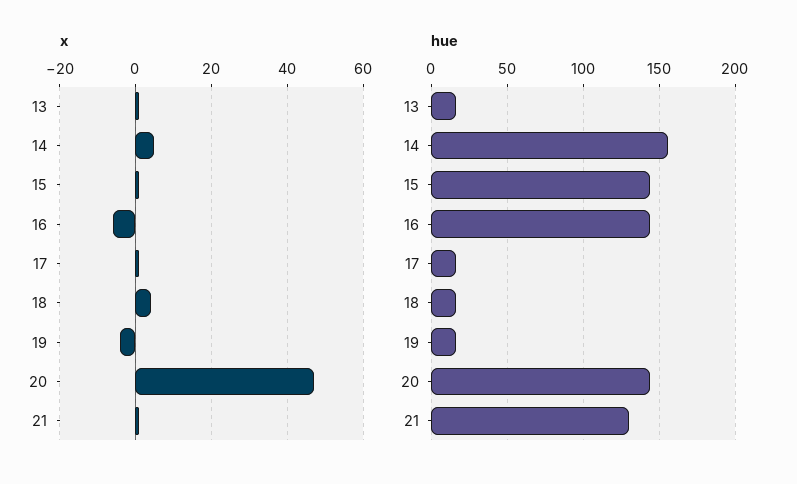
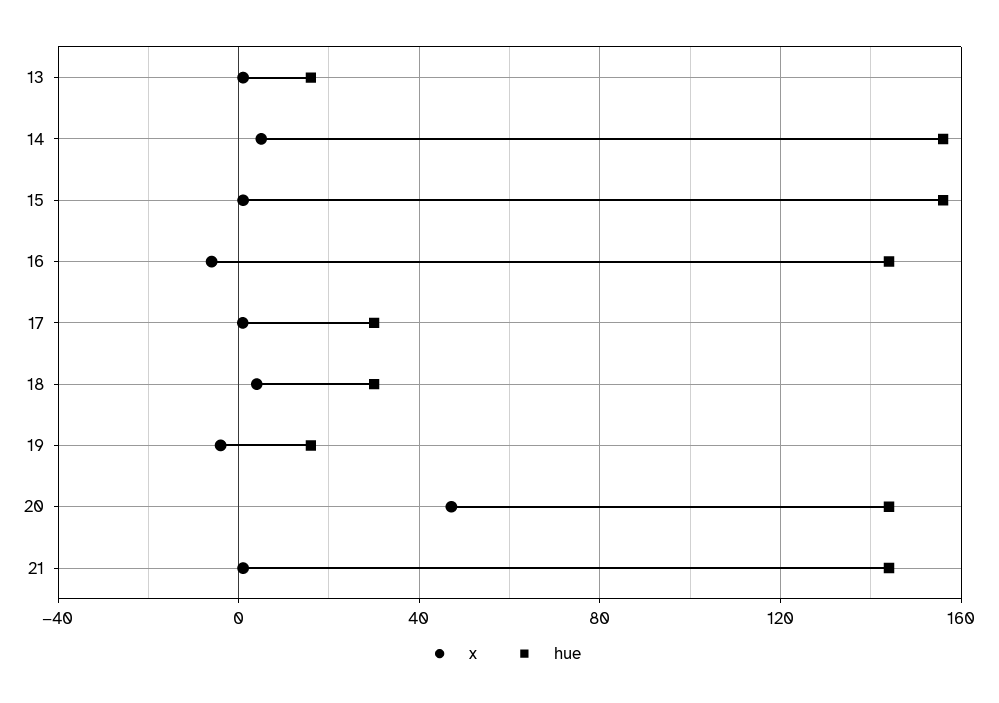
hue, 15: 145 -> 155
hue, 17: 15 -> 30
hue, 18: 15 -> 30
hue, 21: 130 -> 145

